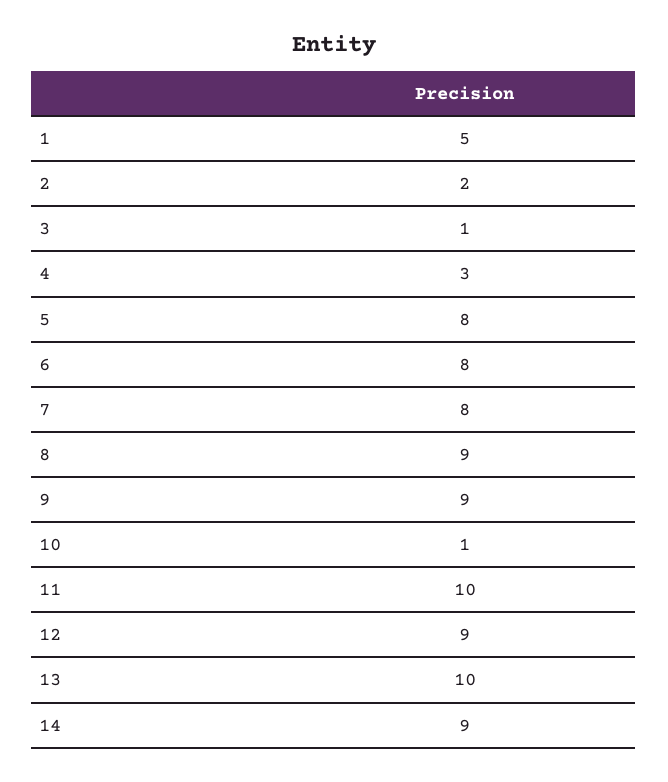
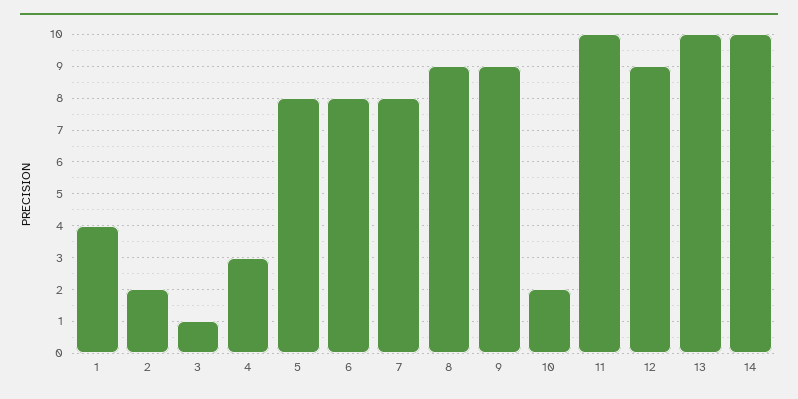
1: 5 -> 4
10: 1 -> 2
14: 9 -> 10

